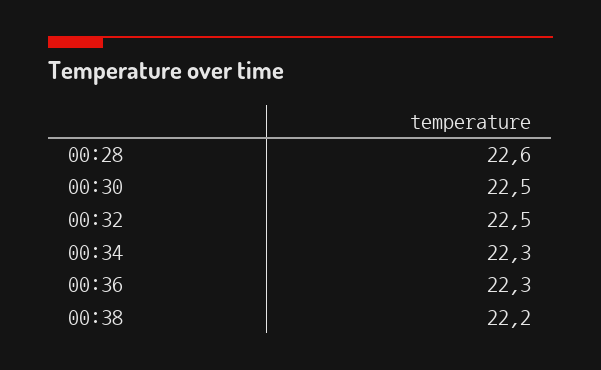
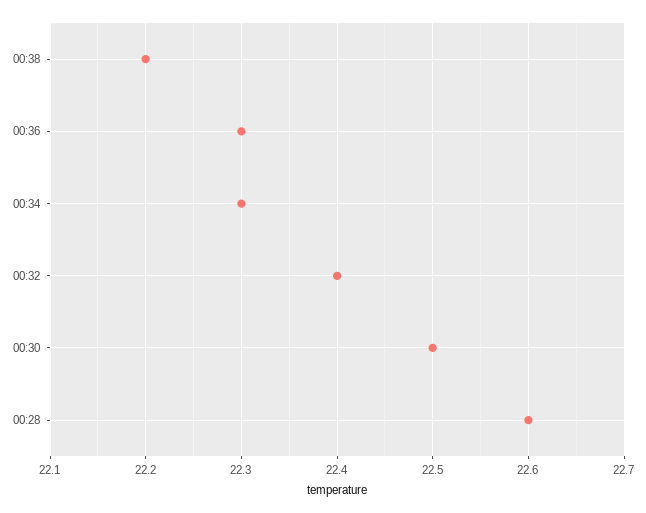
00:32: 22.5 -> 22.4

